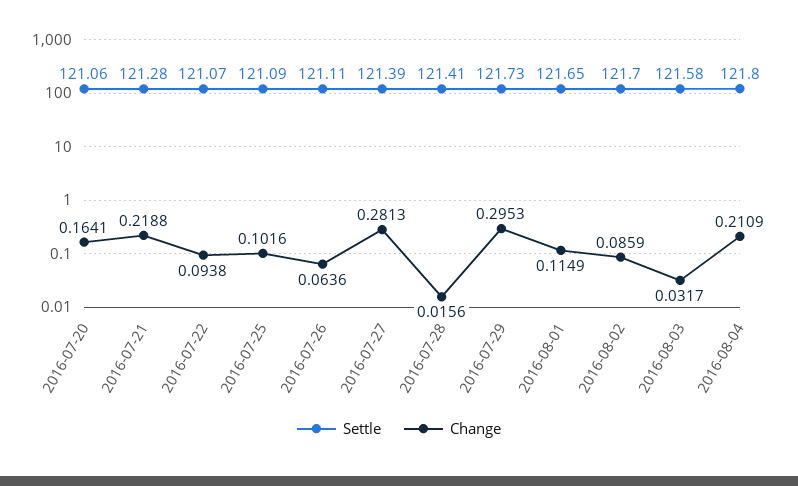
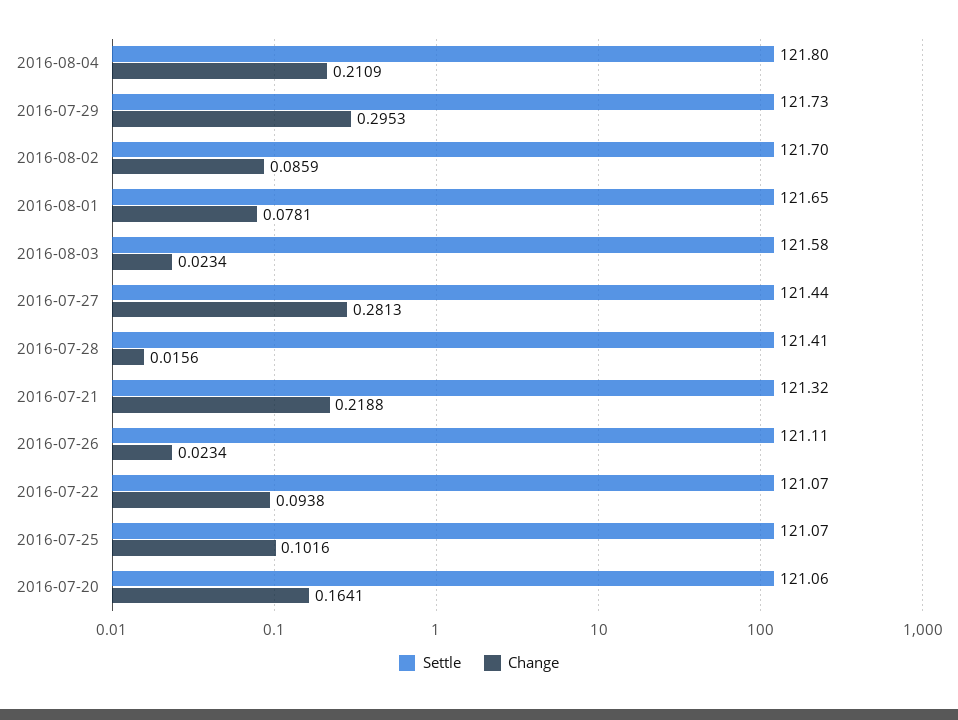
Settle, 2016-07-21: 121.28 -> 121.32
Settle, 2016-07-25: 121.09 -> 121.07
Change, 2016-07-26: 0.0636 -> 0.0234
Settle, 2016-07-27: 121.39 -> 121.44
Change, 2016-08-01: 0.1149 -> 0.0781
Change, 2016-08-03: 0.0317 -> 0.0234

